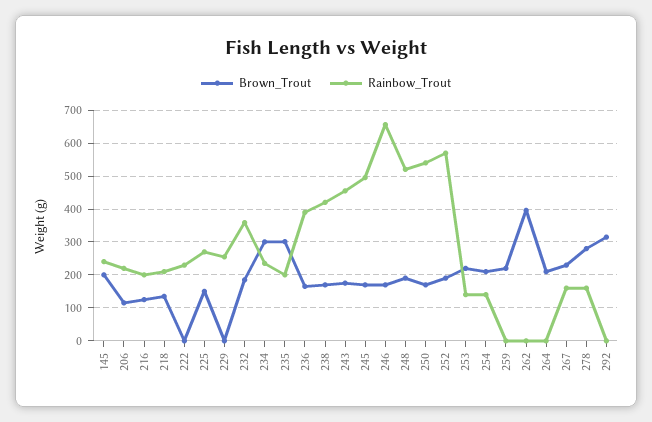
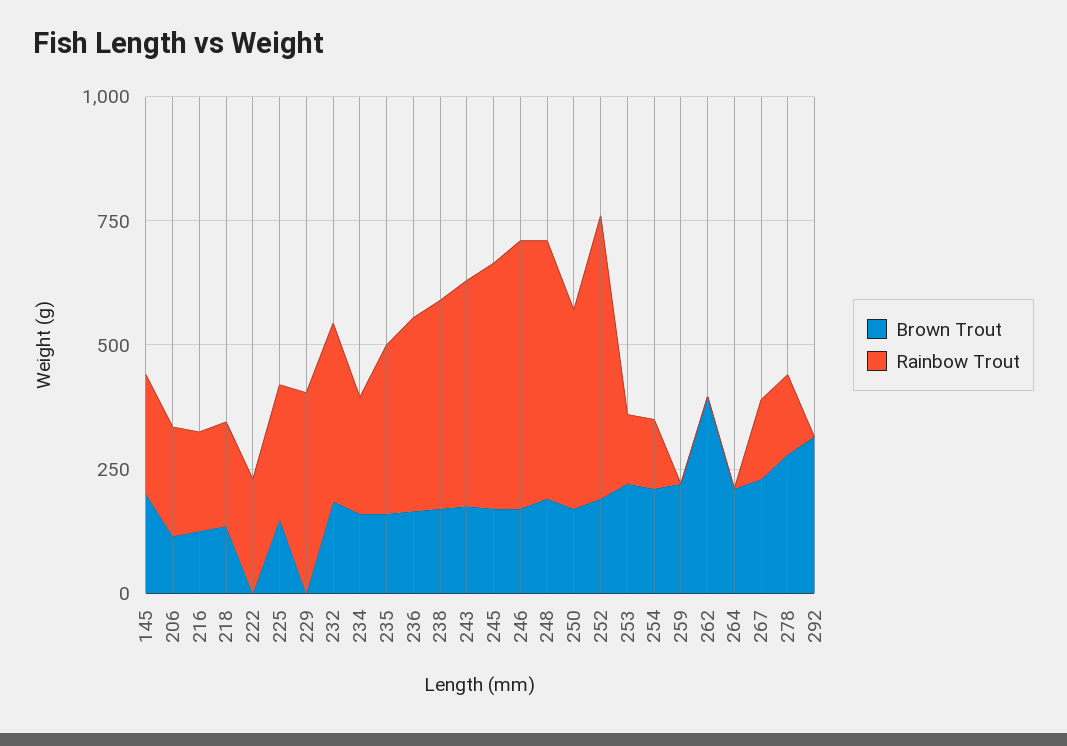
Rainbow_Trout, 229: 260 -> 400
Brown_Trout, 234: 300 -> 150
Brown_Trout, 235: 300 -> 150
Rainbow_Trout, 235: 200 -> 350
Rainbow_Trout, 246: 660 -> 550
Rainbow_Trout, 250: 540 -> 400

